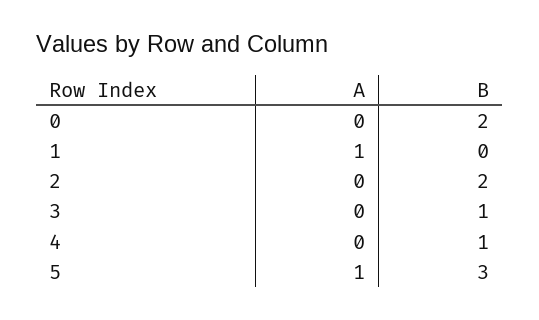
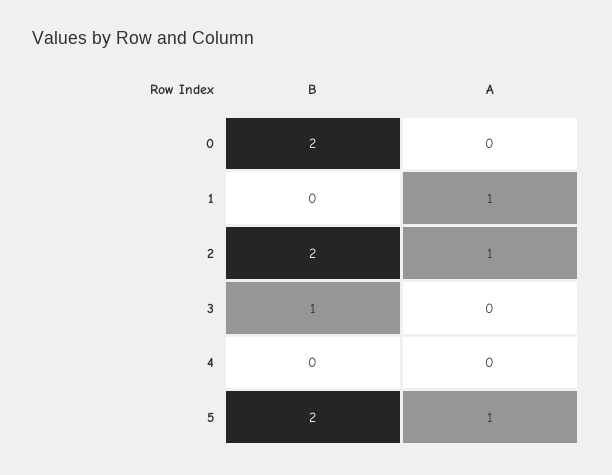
A, 2: 0 -> 1
B, 4: 1 -> 0
B, 5: 3 -> 2

